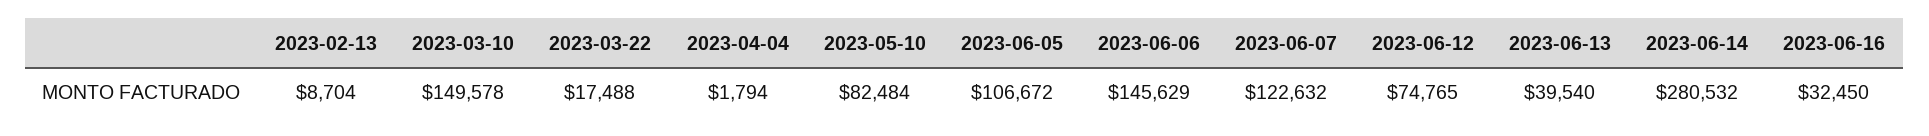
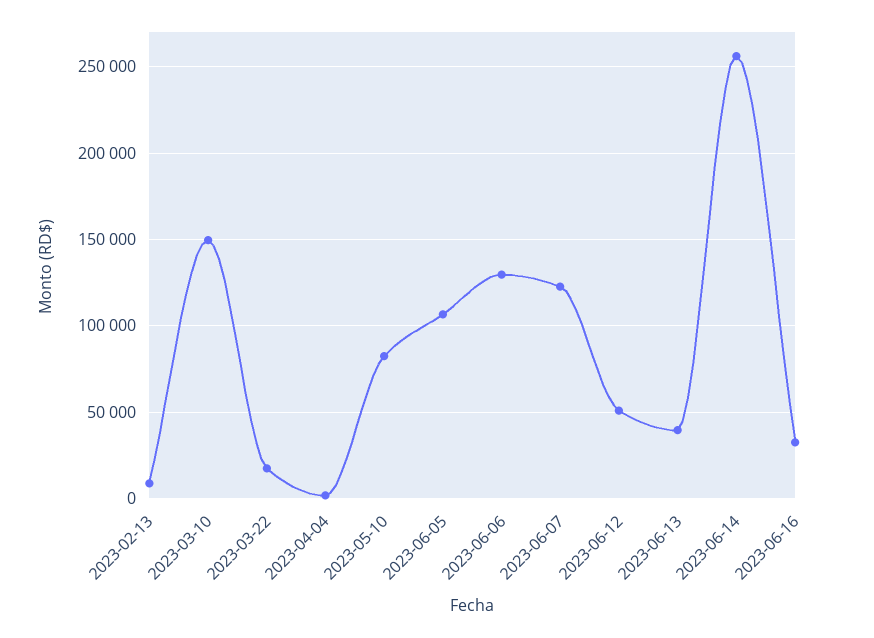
2023-06-06: 145629 -> 130000
2023-06-12: 74765 -> 50000
2023-06-14: 280532 -> 255000

